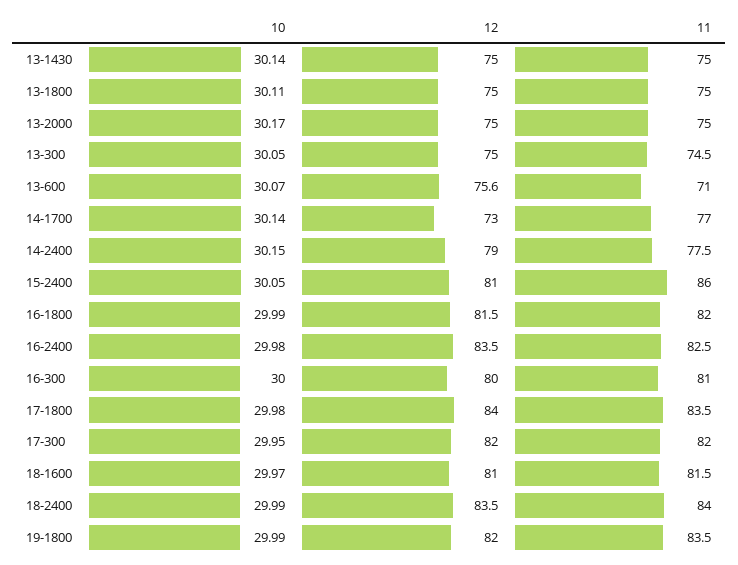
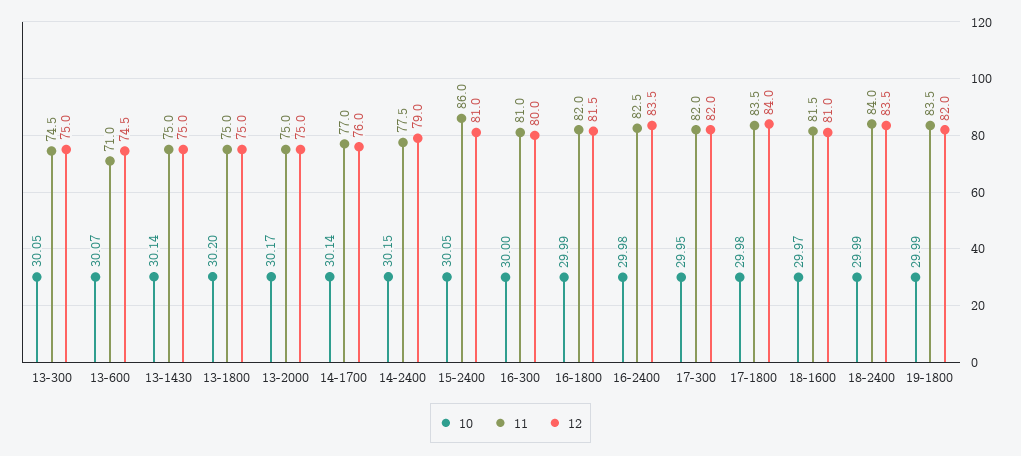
10, 13-1800: 30.11 -> 30.2
12, 13-600: 75.6 -> 74.5
12, 14-1700: 73 -> 76

